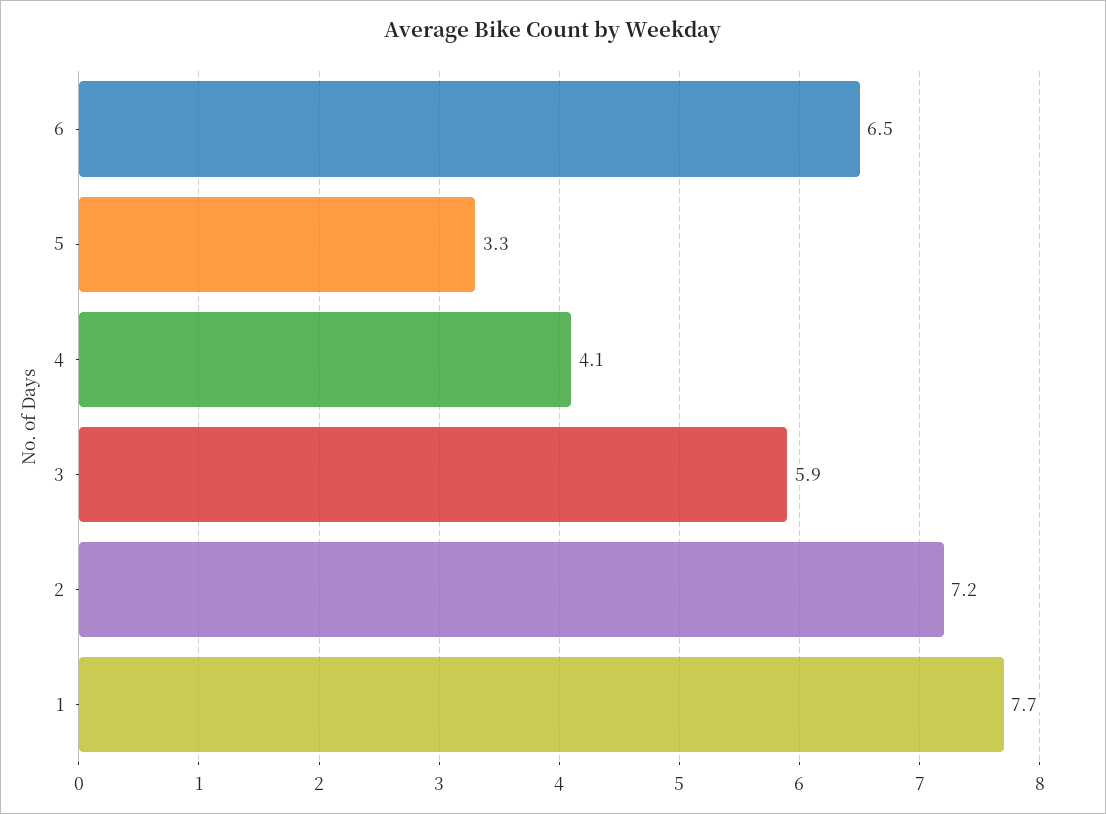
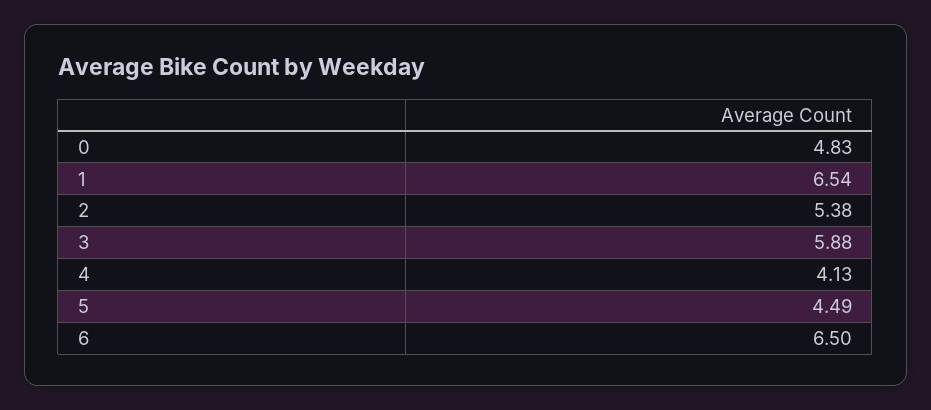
5: 3.3 -> 4.49
2: 7.2 -> 5.38
1: 7.7 -> 6.54
0: none -> 4.83

